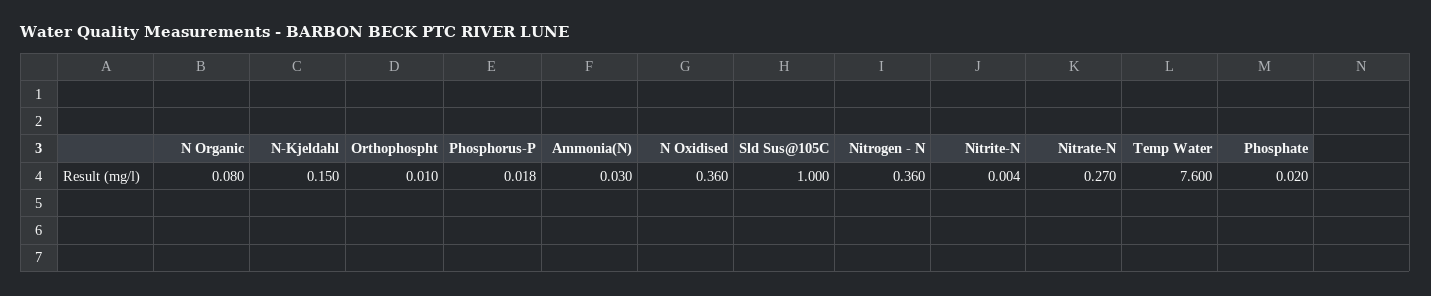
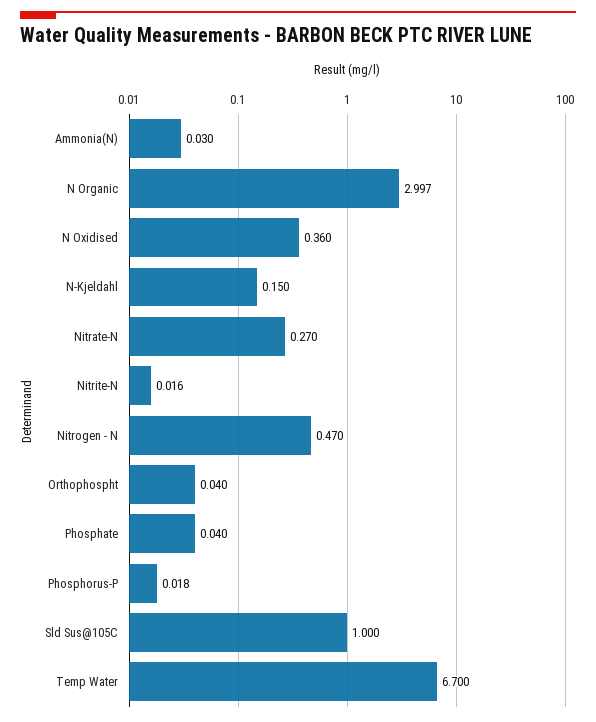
N Organic: 0.08 -> 2.997
Orthophospht: 0.01 -> 0.04
Nitrogen - N: 0.36 -> 0.47
Nitrite-N: 0.004 -> 0.016
Temp Water: 7.6 -> 6.7
Phosphate: 0.02 -> 0.04

